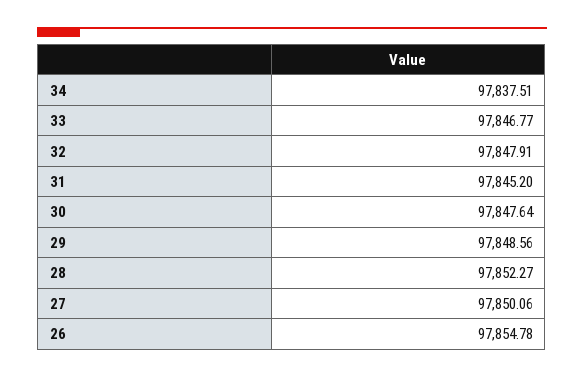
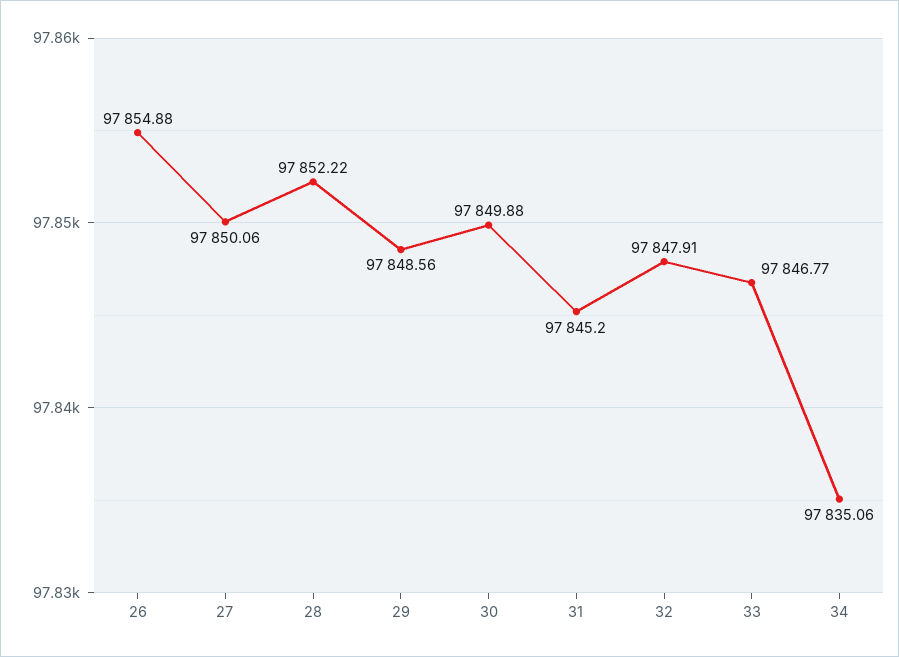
34: 97837.51 -> 97835.06
30: 97847.64 -> 97849.88
28: 97852.27 -> 97852.22
26: 97854.78 -> 97854.88

